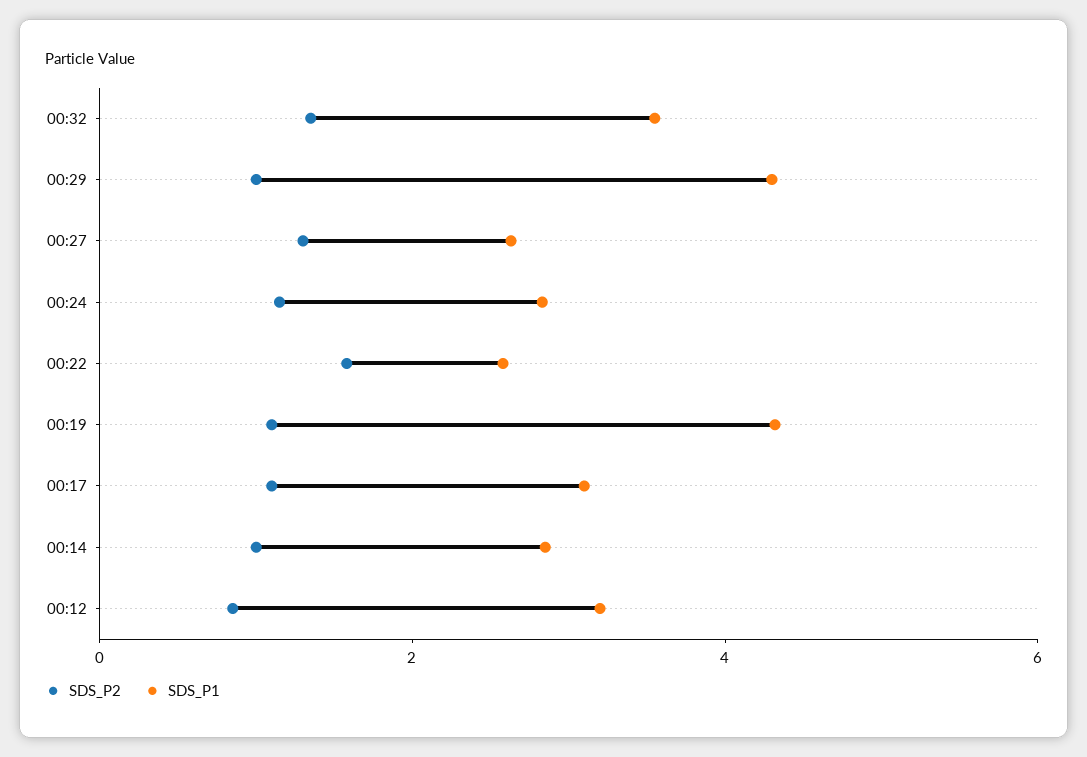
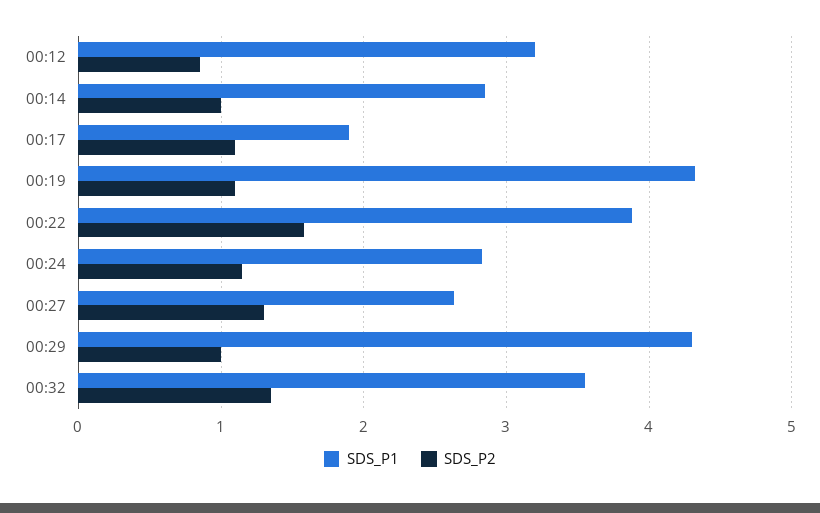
SDS_P1, 00:22: 2.5 -> 3.9
SDS_P1, 00:17: 3 -> 1.9

